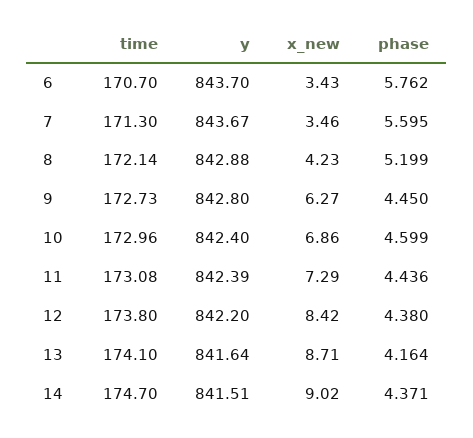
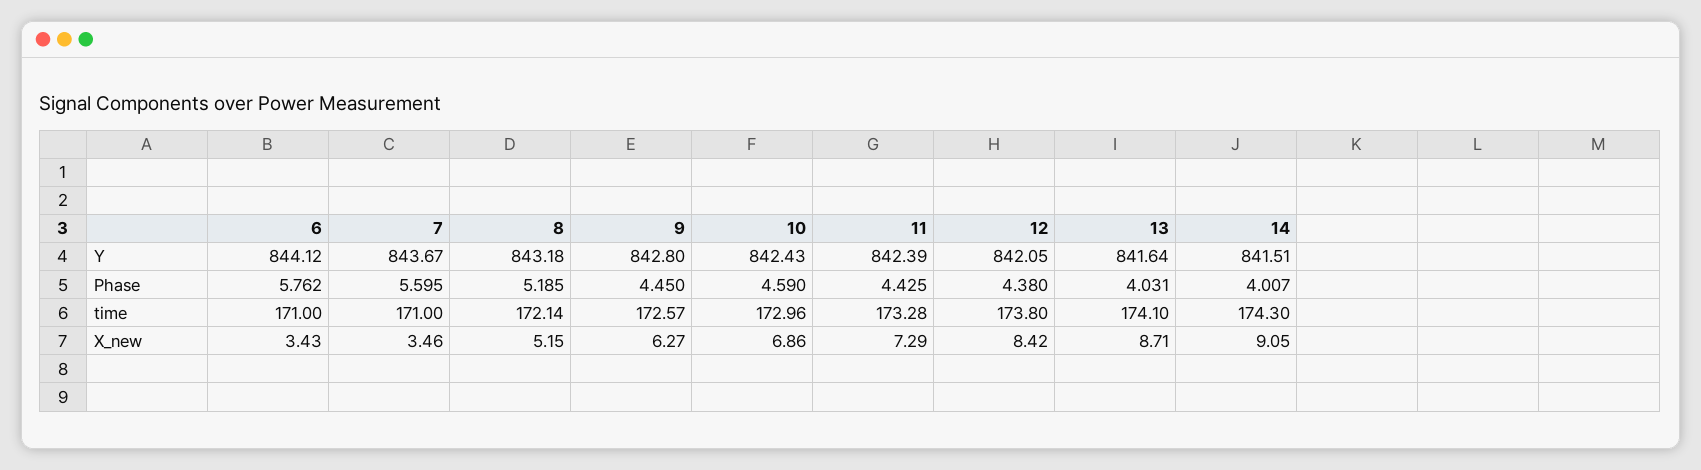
time, 6: 170.7 -> 171
y, 6: 843.7 -> 844.12
time, 7: 171.3 -> 171
y, 8: 842.88 -> 843.18
x_new, 8: 4.23 -> 5.15
phase, 8: 5.199 -> 5.185
time, 9: 172.73 -> 172.57
y, 10: 842.4 -> 842.43
phase, 10: 4.599 -> 4.59
time, 11: 173.08 -> 173.28
phase, 11: 4.436 -> 4.425
y, 12: 842.2 -> 842.05
phase, 13: 4.164 -> 4.031
time, 14: 174.7 -> 174.3
x_new, 14: 9.02 -> 9.05
phase, 14: 4.371 -> 4.007

